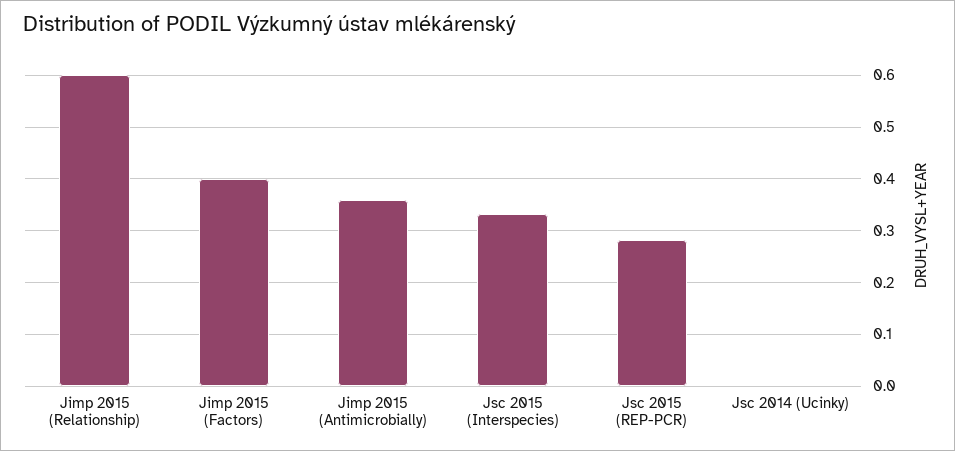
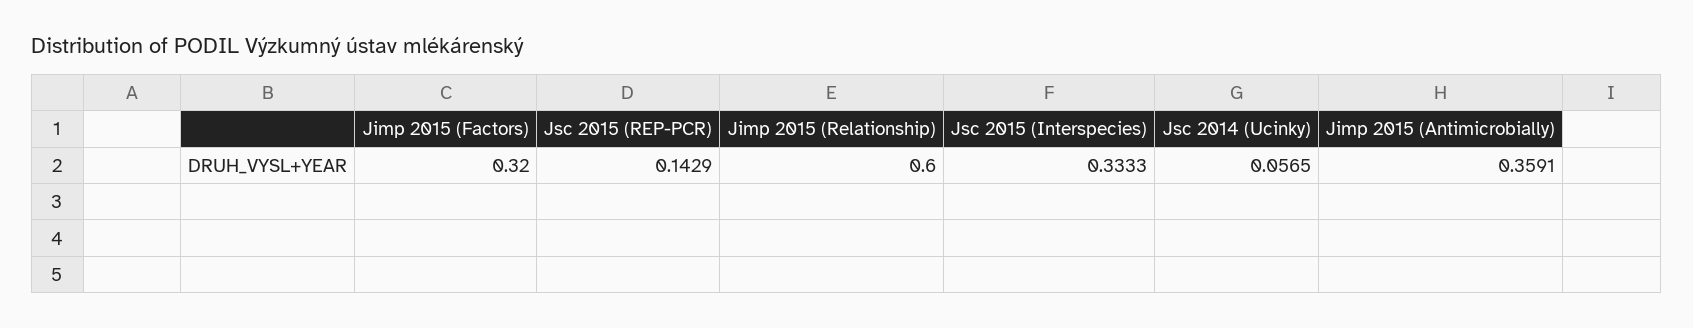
Jimp 2015 (Factors): 0.4 -> 0.32
Jsc 2015 (REP-PCR): 0.28 -> 0.1429
Jsc 2014 (Ucinky): 0 -> 0.0565

